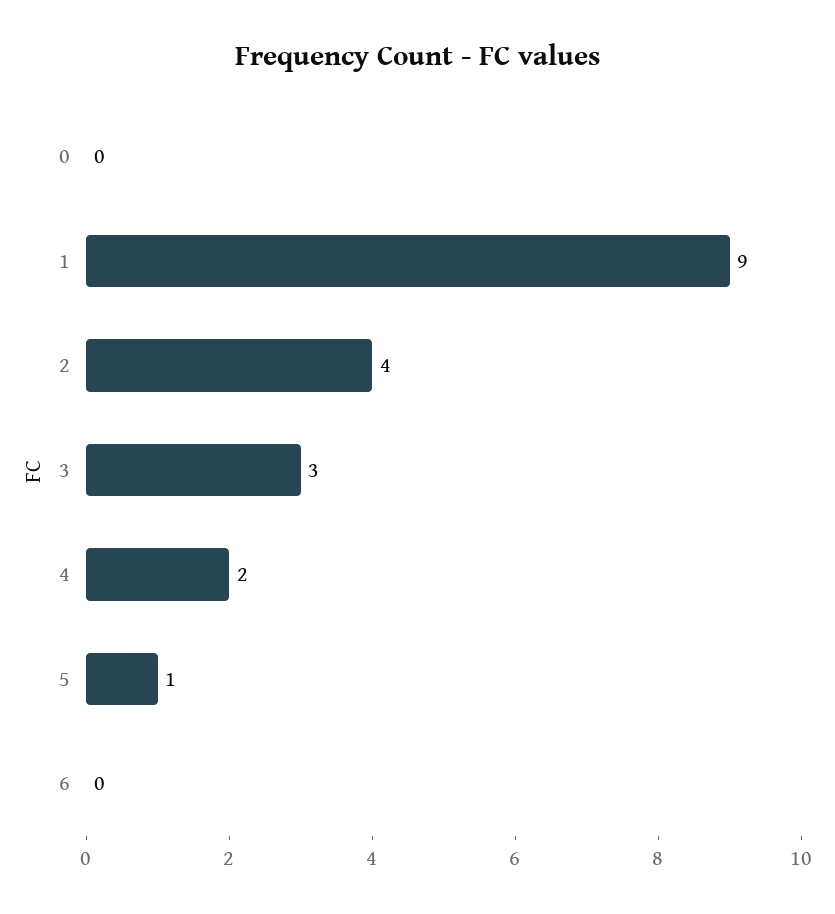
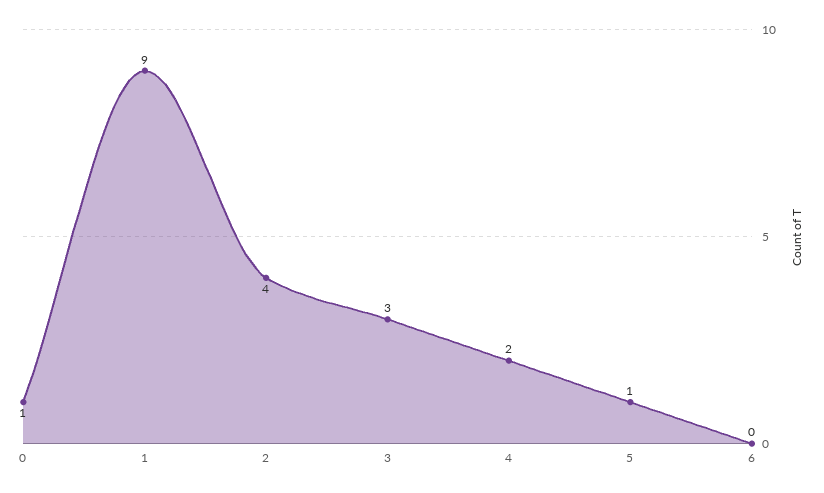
0: 0 -> 1

